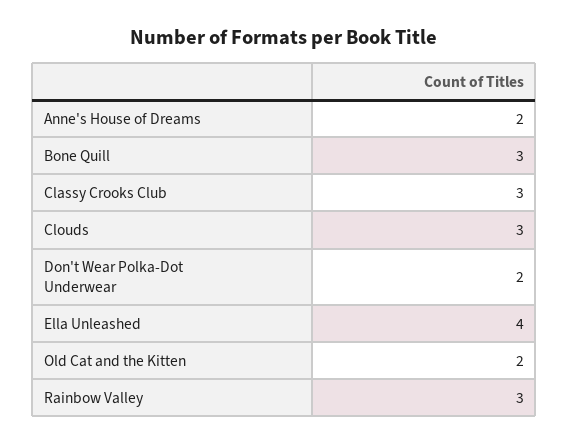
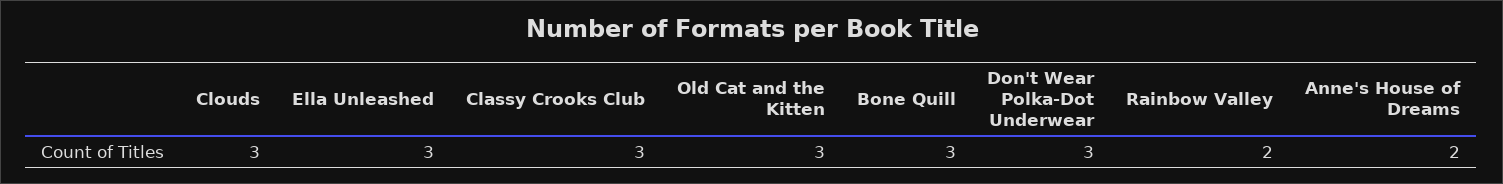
Don't Wear Polka-Dot Underwear: 2 -> 3
Ella Unleashed: 4 -> 3
Old Cat and the Kitten: 2 -> 3
Rainbow Valley: 3 -> 2

